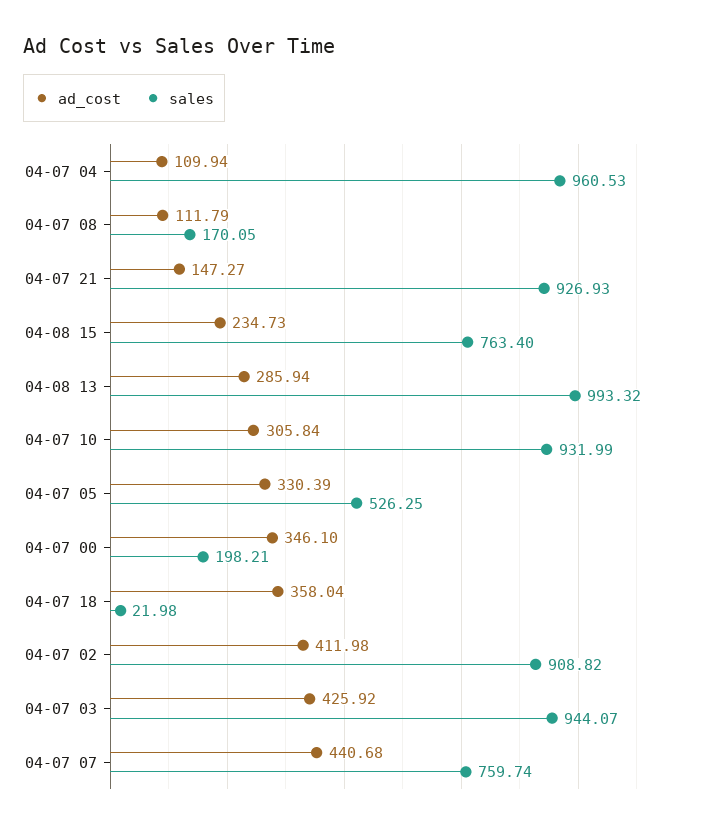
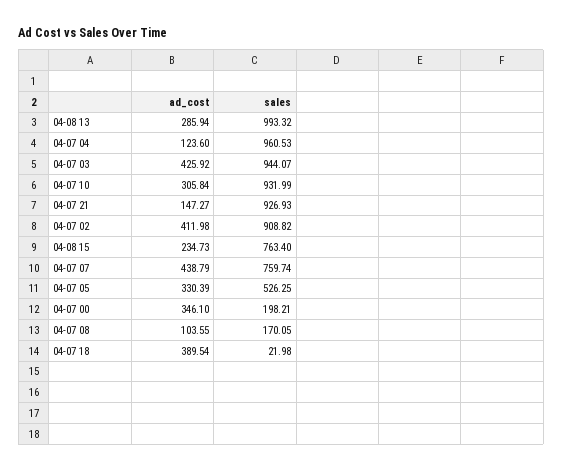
ad_cost, 04-07 04: 109.94 -> 123.6
ad_cost, 04-07 08: 111.79 -> 103.55
ad_cost, 04-07 18: 358.04 -> 389.54
ad_cost, 04-07 07: 440.68 -> 438.79

